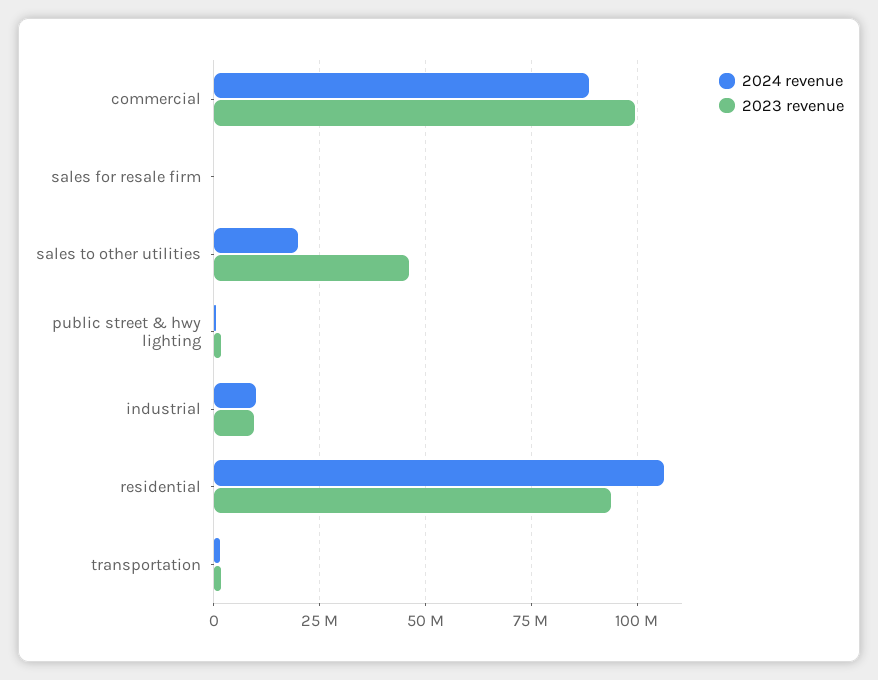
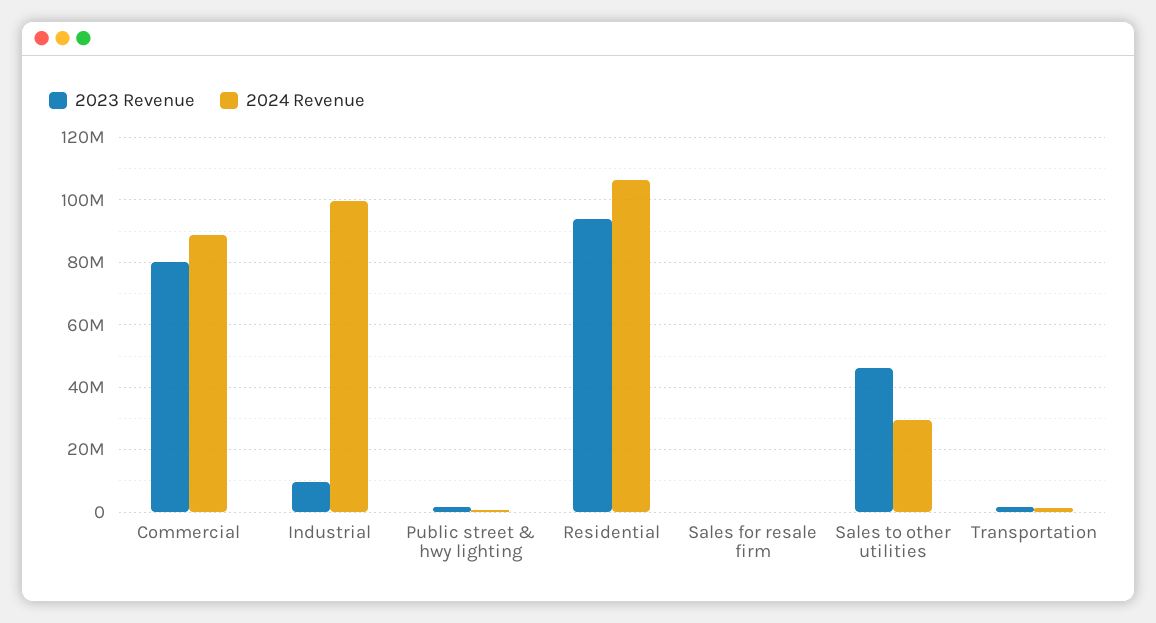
2023 revenue, commercial: 100000000 -> 80000000
2024 revenue, sales to other utilities: 20000000 -> 30000000
2024 revenue, industrial: 10000000 -> 100000000

